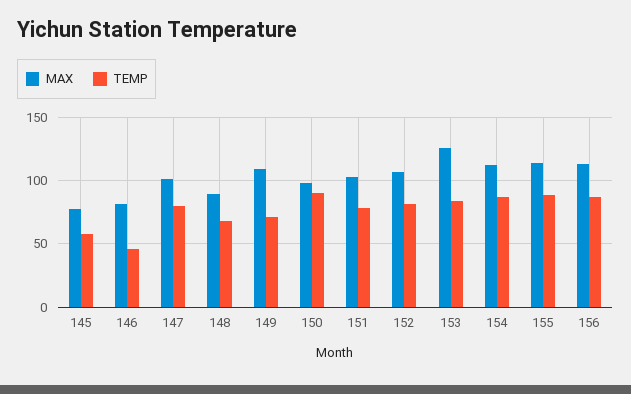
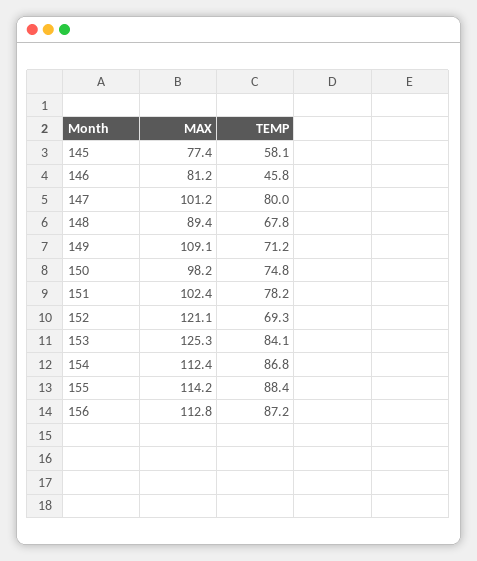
TEMP, 150: 90 -> 74.8
MAX, 152: 105 -> 121.1
TEMP, 152: 80 -> 69.3

